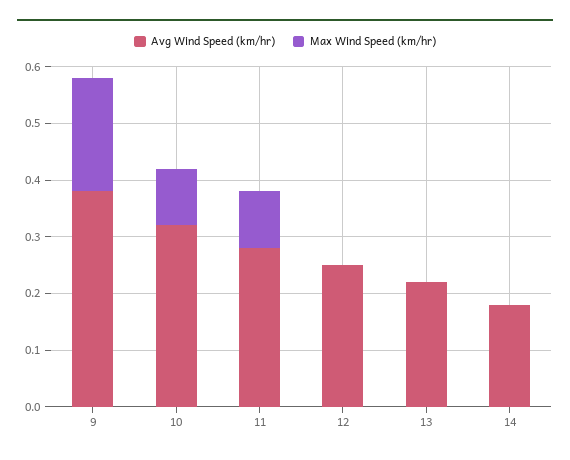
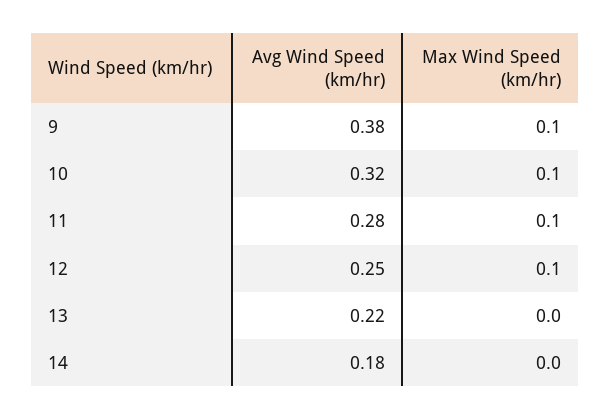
Max Wind Speed (km/hr), 9: 0.2 -> 0.1
Max Wind Speed (km/hr), 12: 0 -> 0.1

